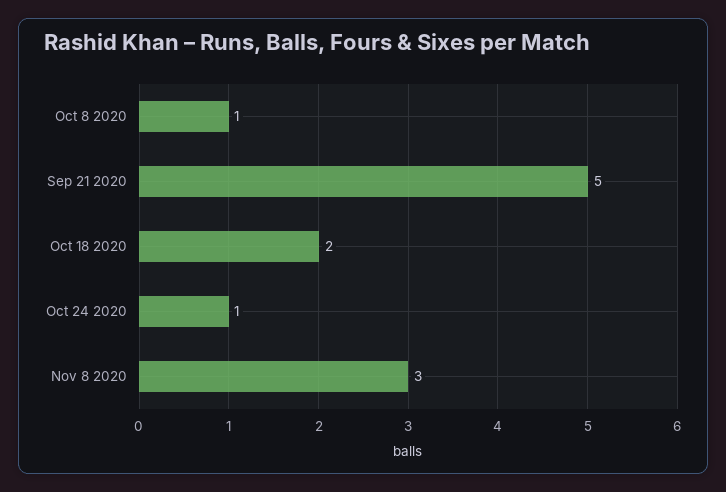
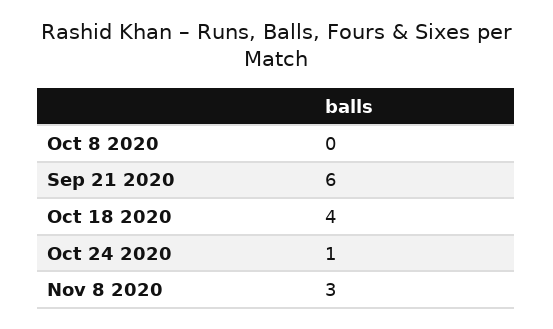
Oct 8 2020: 1 -> 0
Sep 21 2020: 5 -> 6
Oct 18 2020: 2 -> 4

